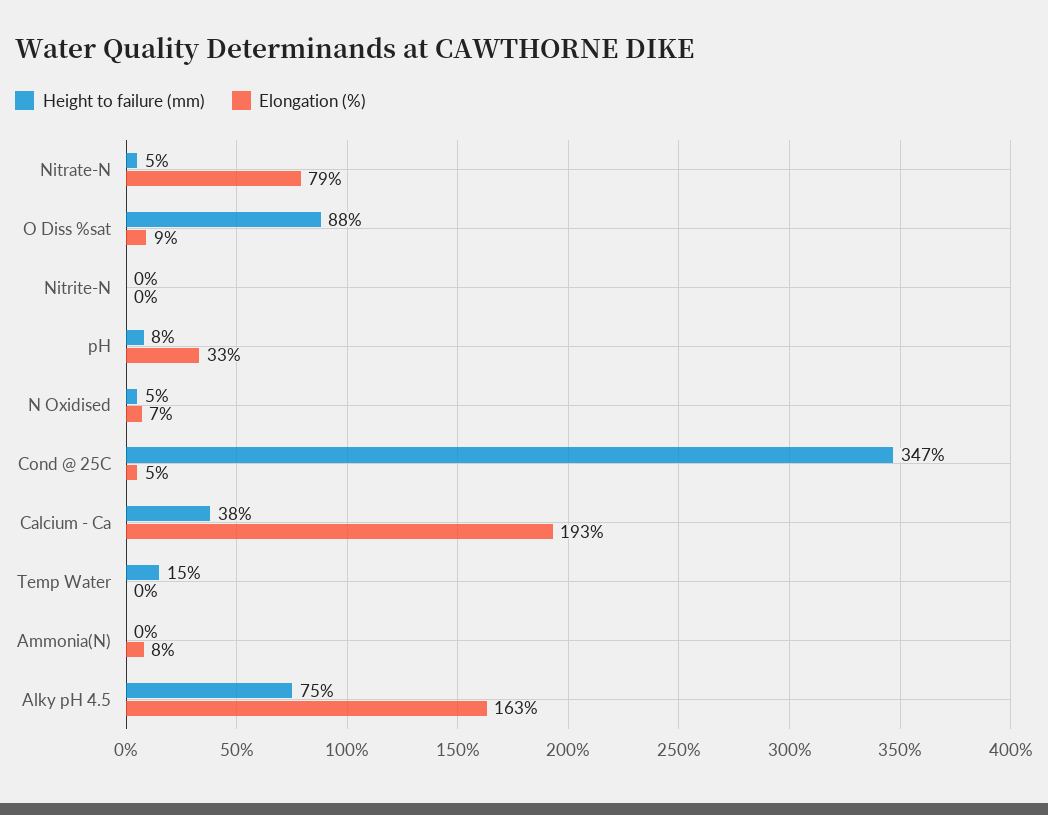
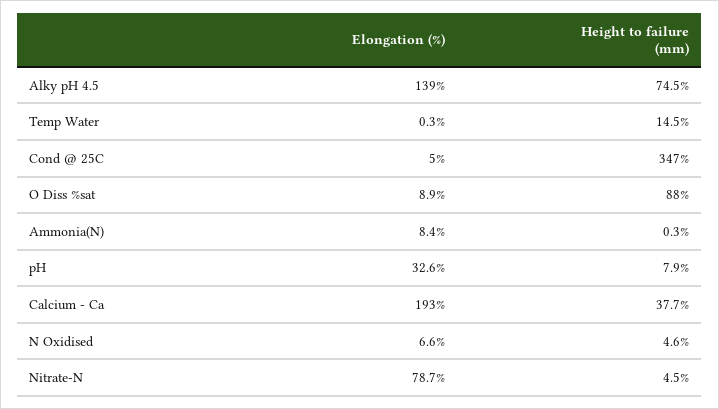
Height to failure (mm), Nitrite-N: 0 -> none
Elongation (%), Nitrite-N: 0 -> none
Elongation (%), Alky pH 4.5: 163 -> 139

